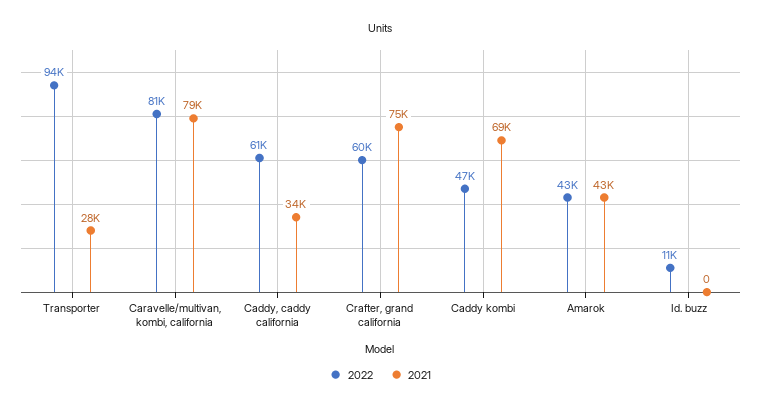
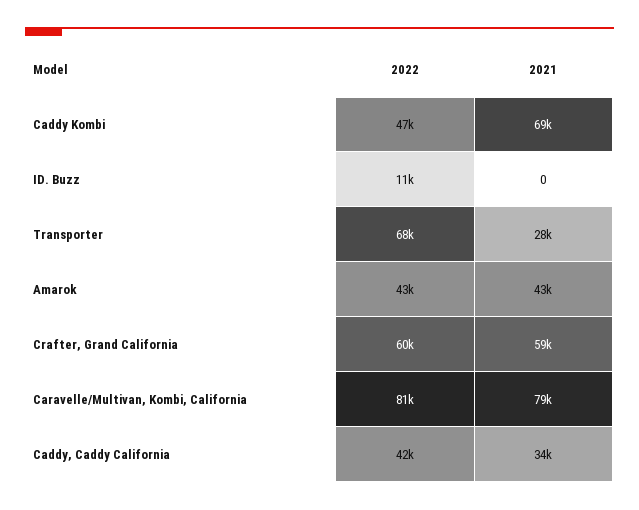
2022, Transporter: 94000 -> 68000
2022, Caddy, caddy california: 61000 -> 42000
2021, Crafter, grand california: 75000 -> 59000

